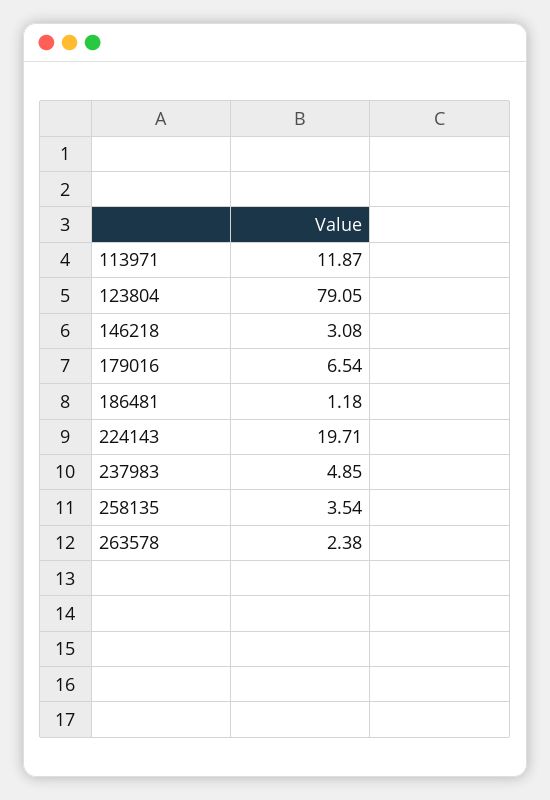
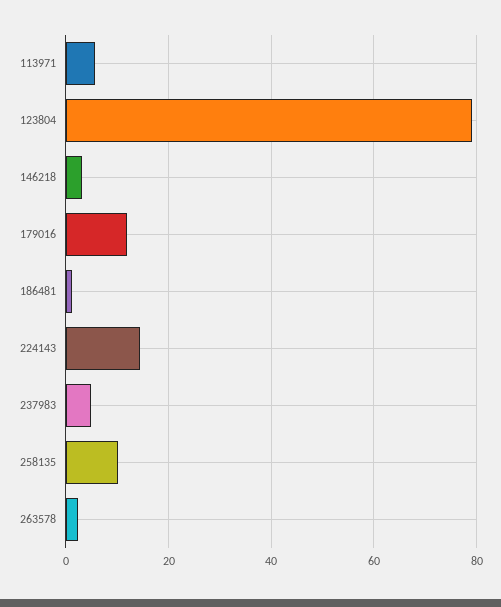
113971: 11.87 -> 6
179016: 6.54 -> 12
224143: 19.71 -> 14
258135: 3.54 -> 10

